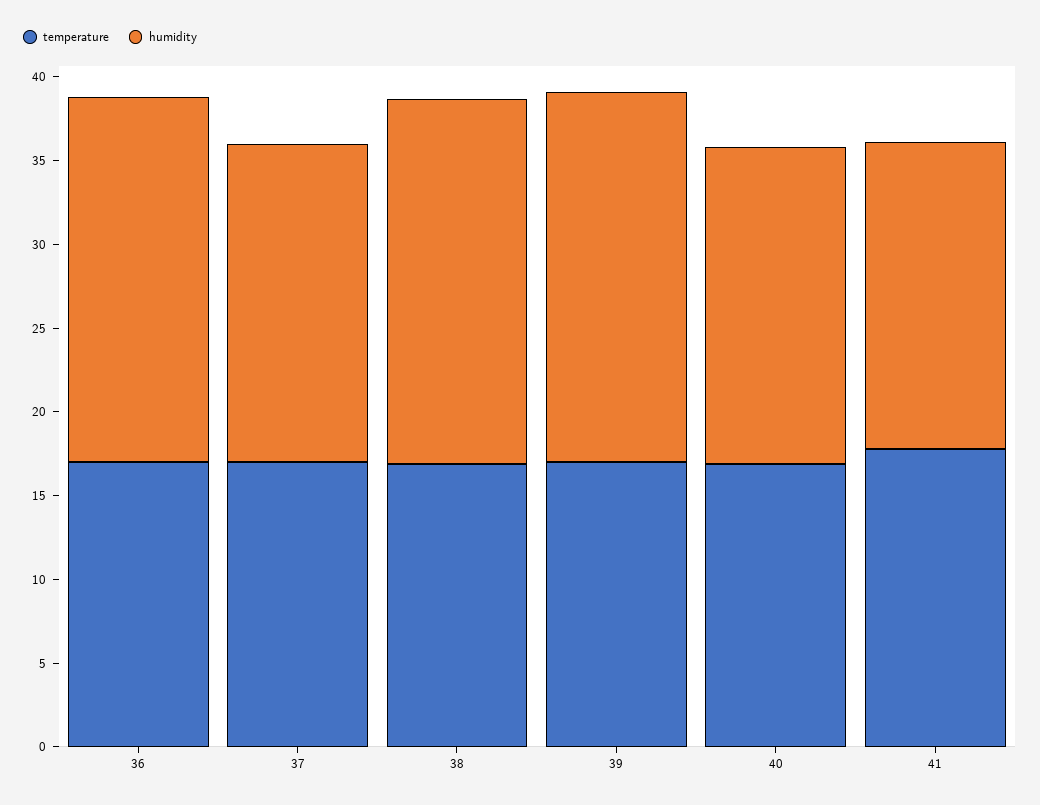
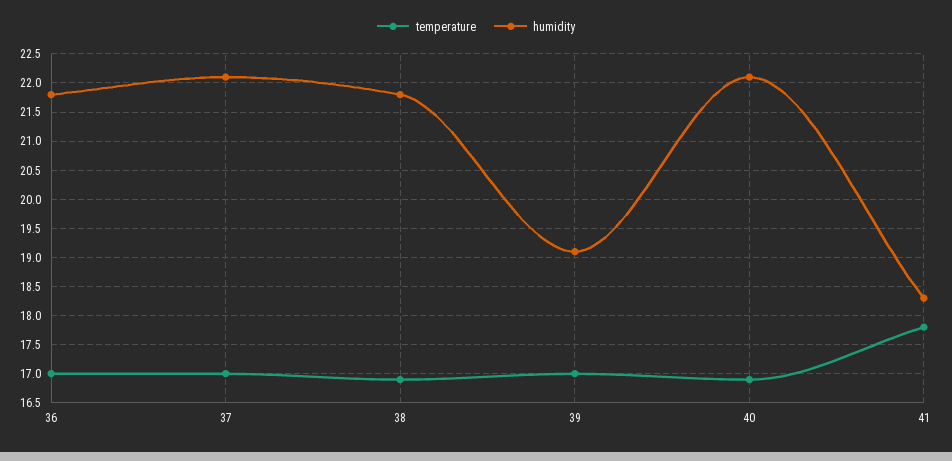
humidity, 37: 19 -> 22
humidity, 39: 22 -> 19
humidity, 40: 19 -> 22

